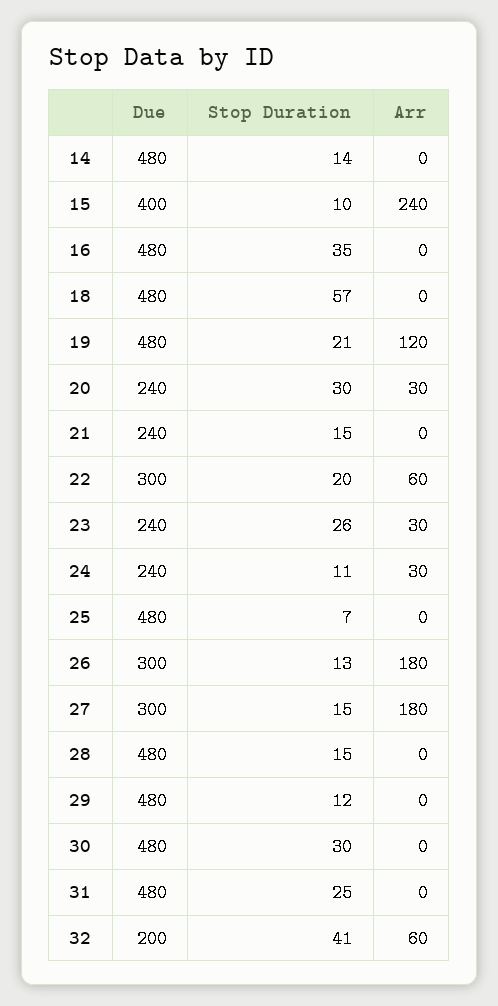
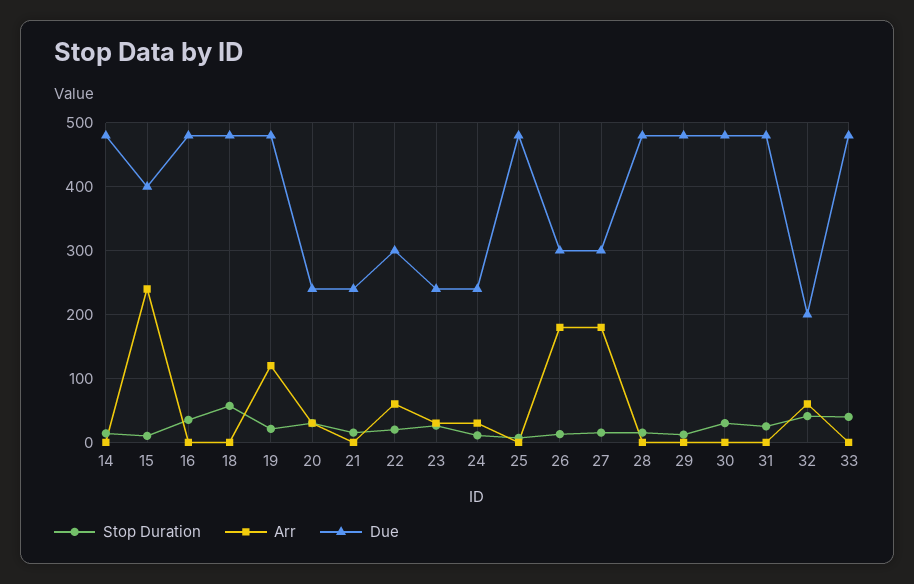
Stop Duration, 33: none -> 40
Arr, 33: none -> 0
Due, 33: none -> 480

